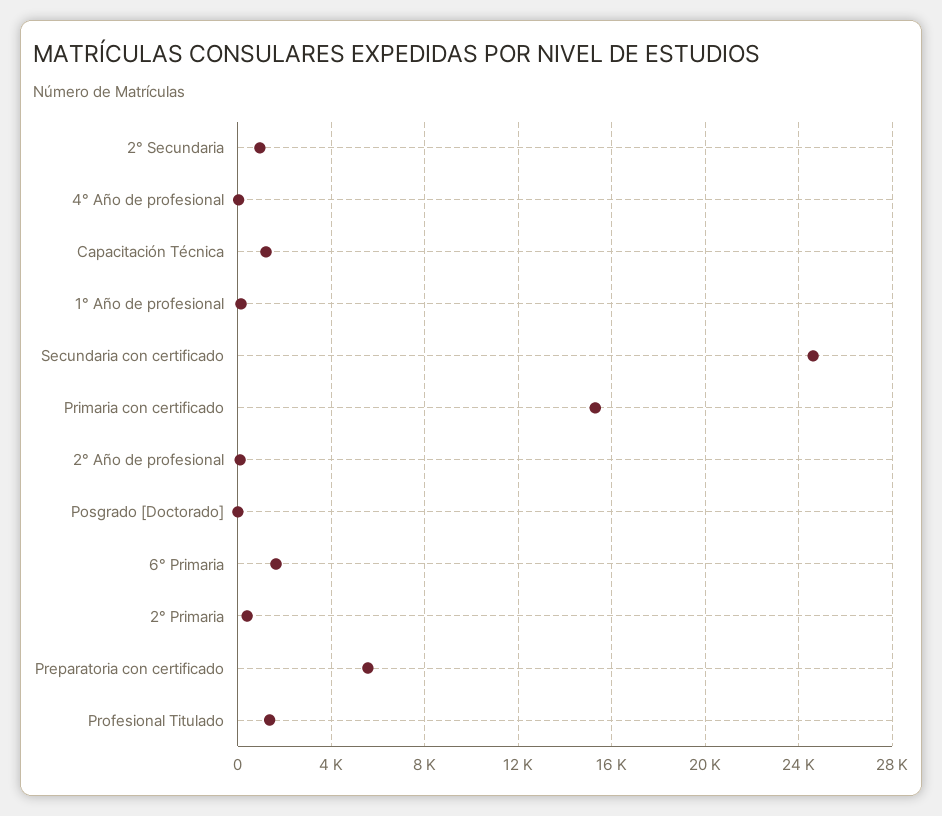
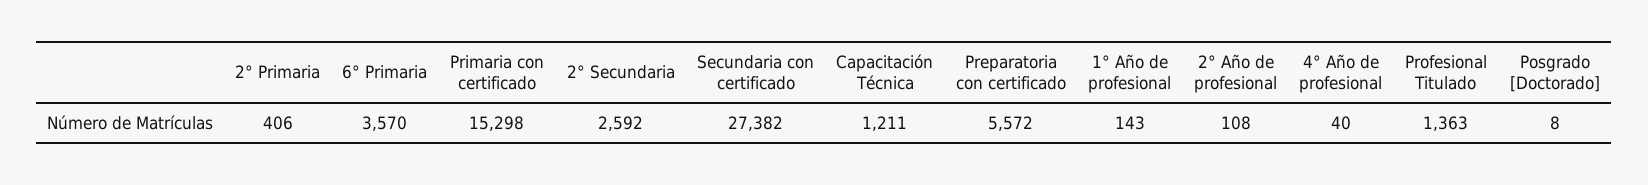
2° Secundaria: 1000 -> 2592
Secundaria con certificado: 24500 -> 27382
6° Primaria: 1500 -> 3570

